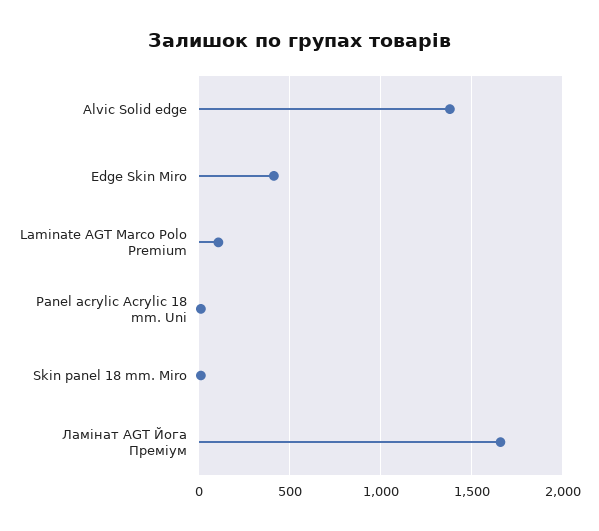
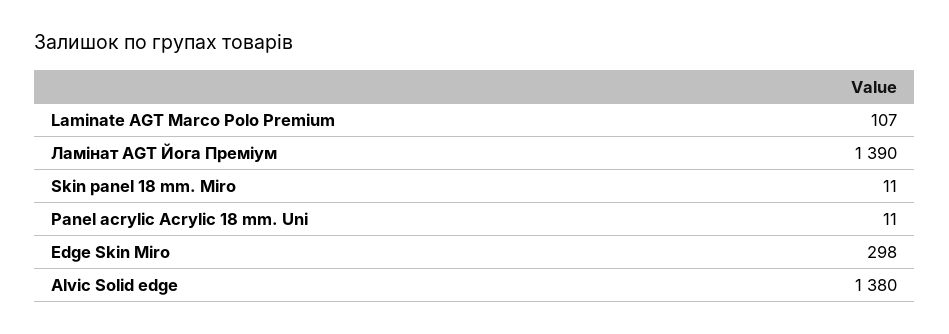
Edge Skin Miro: 400 -> 298
Ламінат AGT Йога Преміум: 1650 -> 1390

